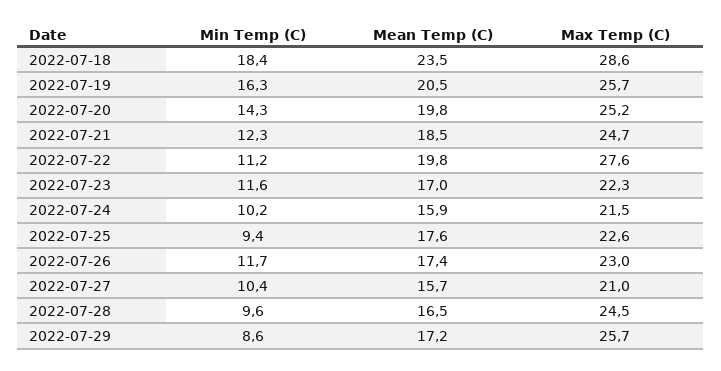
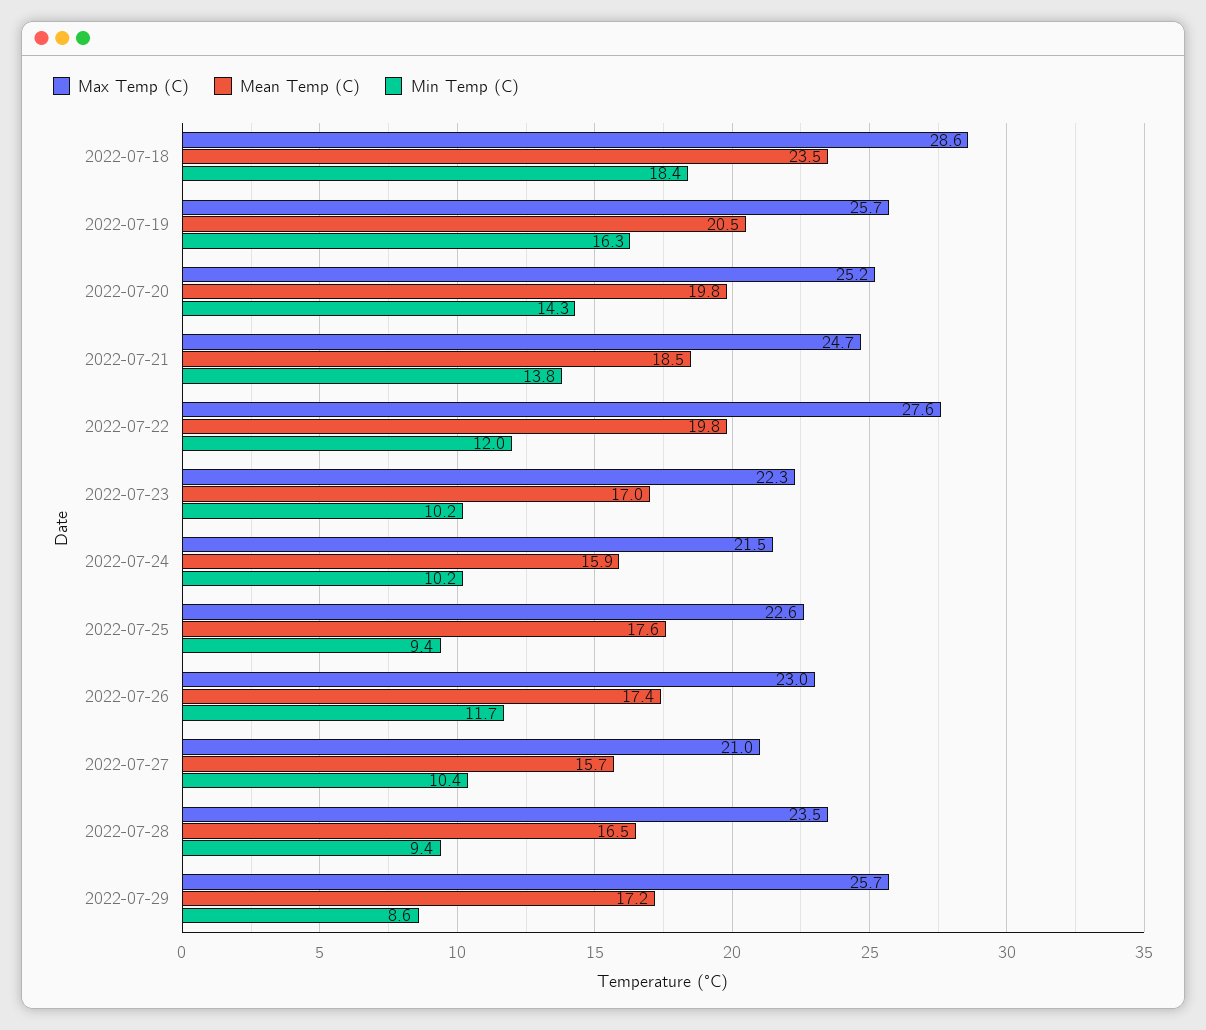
Min Temp (C), 2022-07-21: 12.3 -> 13.8
Min Temp (C), 2022-07-22: 11.2 -> 12
Min Temp (C), 2022-07-23: 11.6 -> 10.2
Min Temp (C), 2022-07-28: 9.6 -> 9.4
Max Temp (C), 2022-07-28: 24.5 -> 23.5

